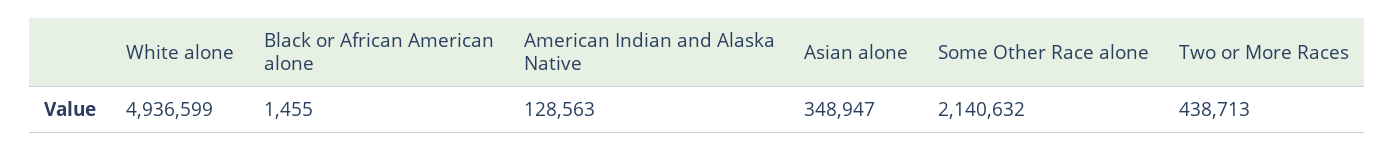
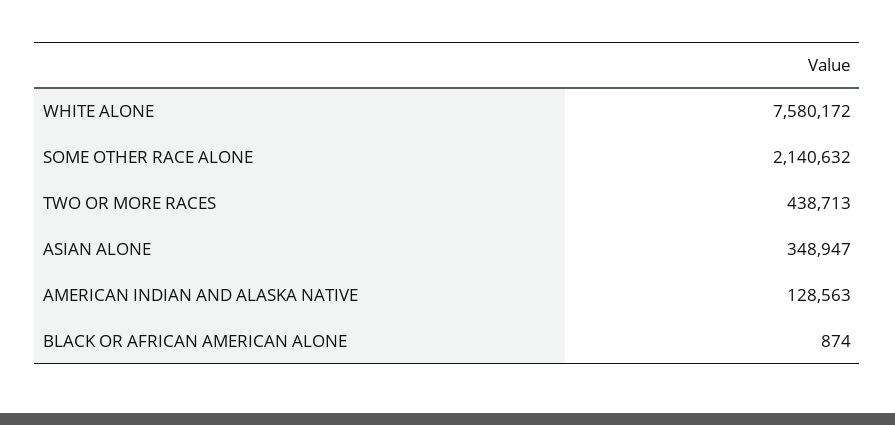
White alone: 4936599 -> 7580172
Black or African American alone: 1455 -> 874

